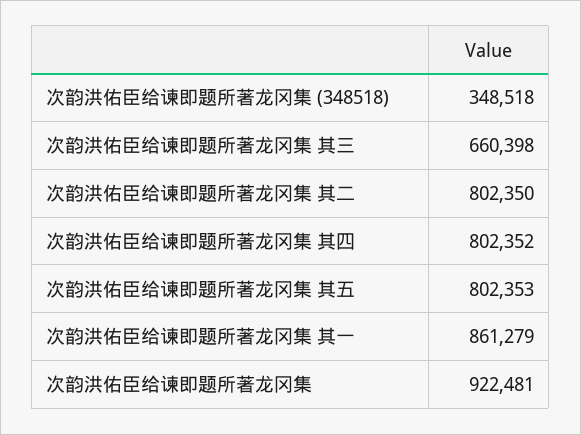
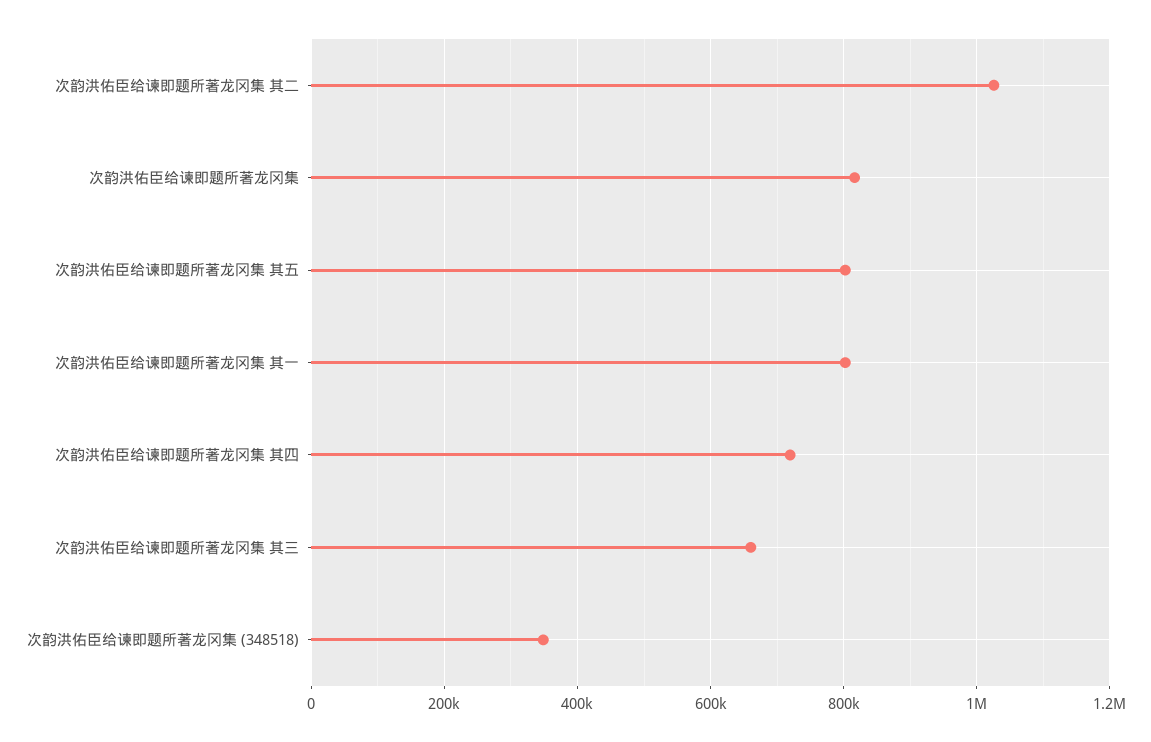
次韵洪佑臣给谏即题所著龙冈集 其二: 802350 -> 1020000
次韵洪佑臣给谏即题所著龙冈集 其四: 802352 -> 720000
次韵洪佑臣给谏即题所著龙冈集 其一: 861279 -> 800000
次韵洪佑臣给谏即题所著龙冈集: 922481 -> 820000

